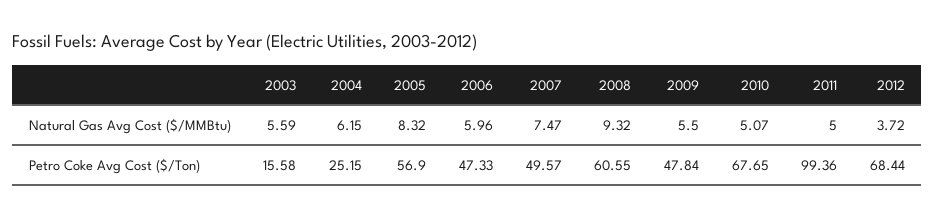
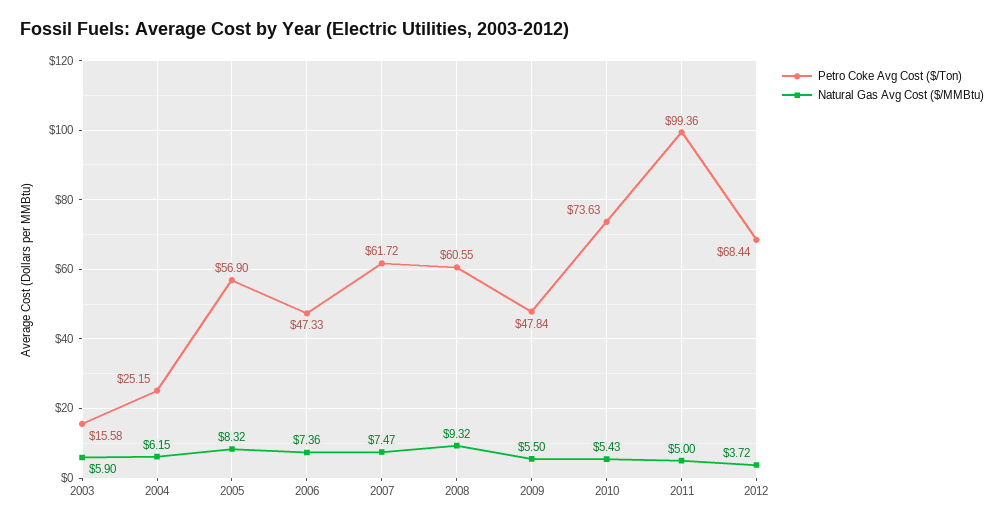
Natural Gas Avg Cost ($/MMBtu), 2003: 5.59 -> 5.9
Natural Gas Avg Cost ($/MMBtu), 2006: 5.96 -> 7.36
Natural Gas Avg Cost ($/MMBtu), 2010: 5.07 -> 5.43
Petro Coke Avg Cost ($/Ton), 2007: 49.57 -> 61.72
Petro Coke Avg Cost ($/Ton), 2010: 67.65 -> 73.63

